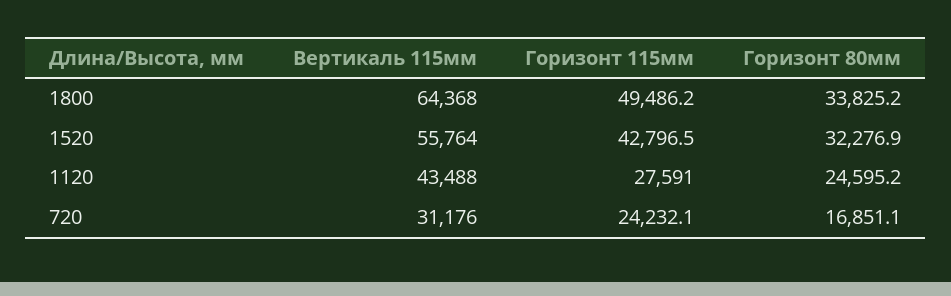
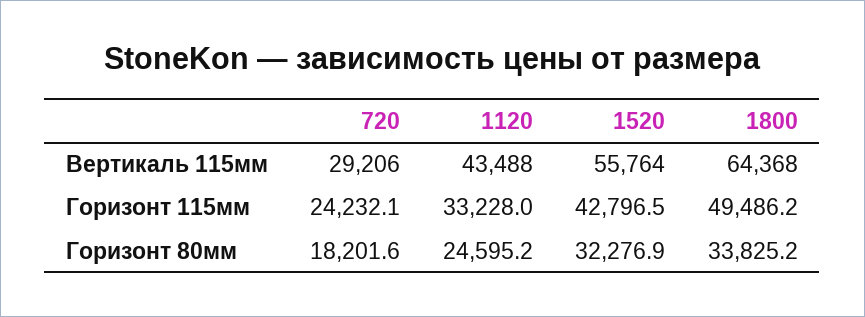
Горизонт 115мм, 1120: 27591 -> 33228
Вертикаль 115мм, 720: 31176 -> 29206
Горизонт 80мм, 720: 16851.1 -> 18201.6

